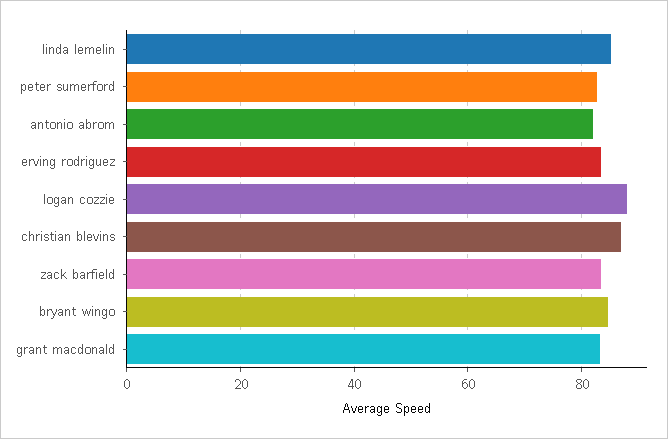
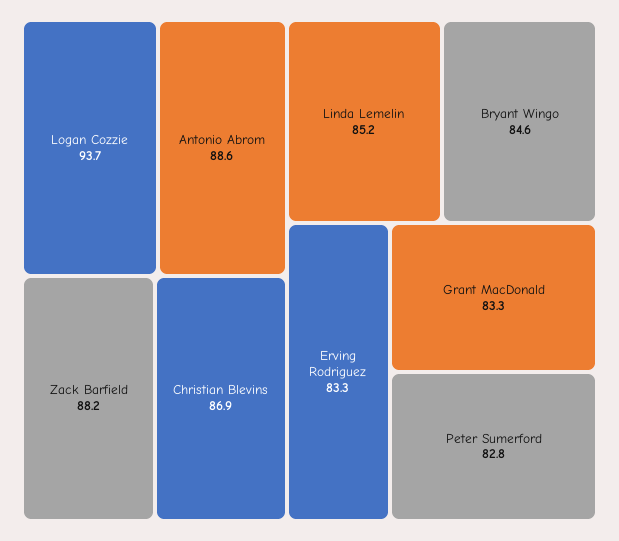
antonio abrom: 82 -> 88.6
logan cozzie: 88 -> 93.7
zack barfield: 84 -> 88.2

